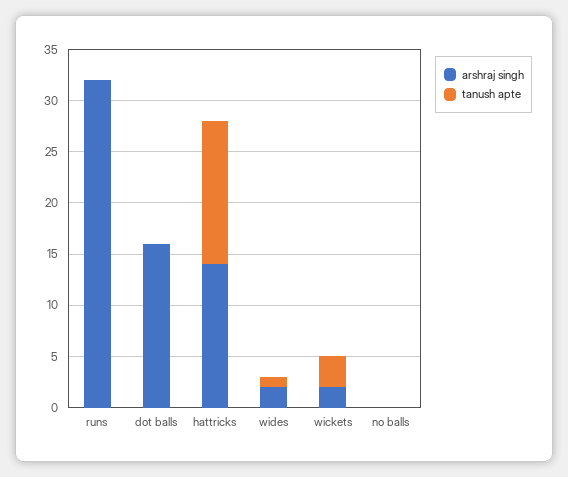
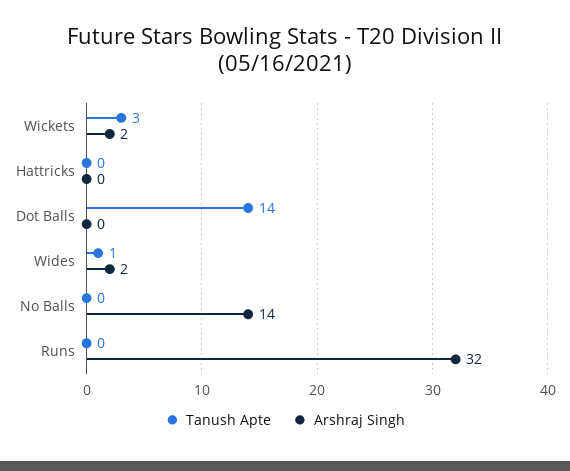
arshraj singh, dot balls: 16 -> 0
tanush apte, dot balls: 0 -> 14
arshraj singh, hattricks: 14 -> 0
tanush apte, hattricks: 14 -> 0
arshraj singh, no balls: 0 -> 14

